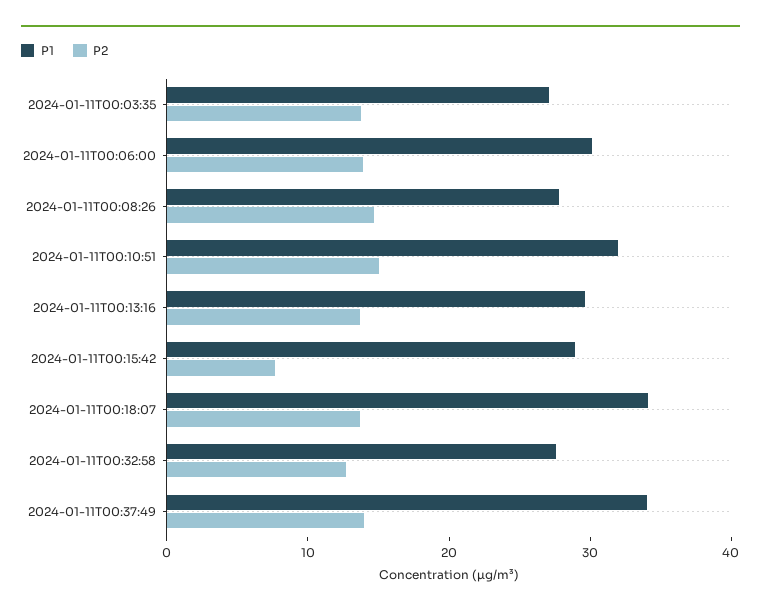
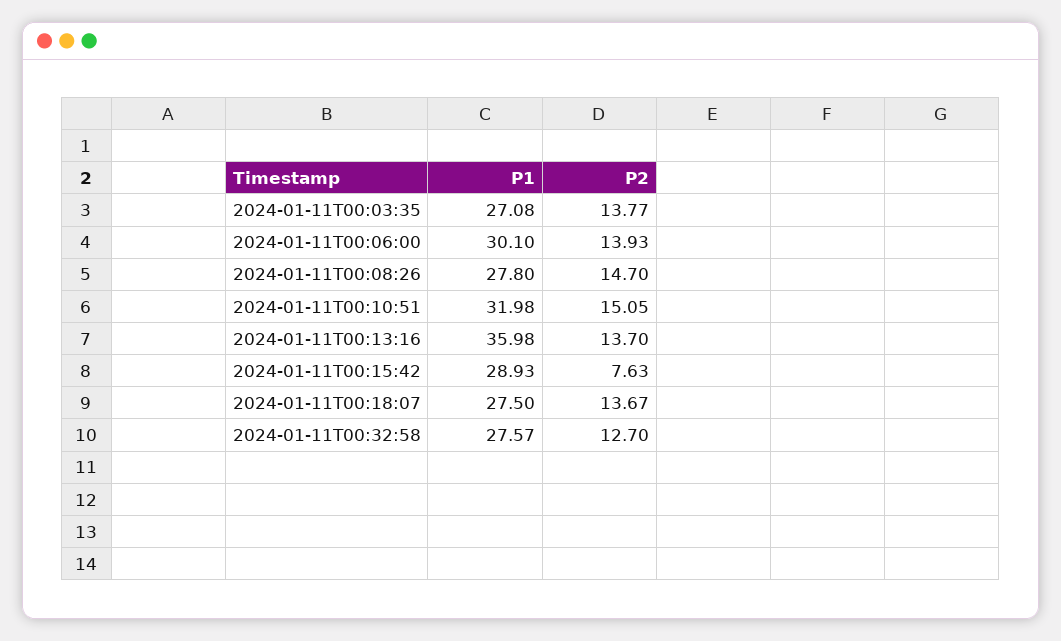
P1, 2024-01-11T00:13:16: 30 -> 35.98
P1, 2024-01-11T00:18:07: 34 -> 27.5
P1, 2024-01-11T00:37:49: 34 -> none
P2, 2024-01-11T00:37:49: 14 -> none

